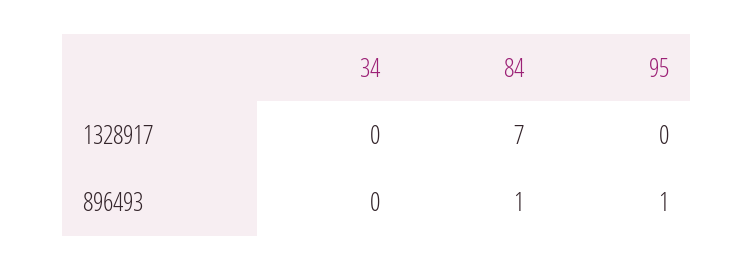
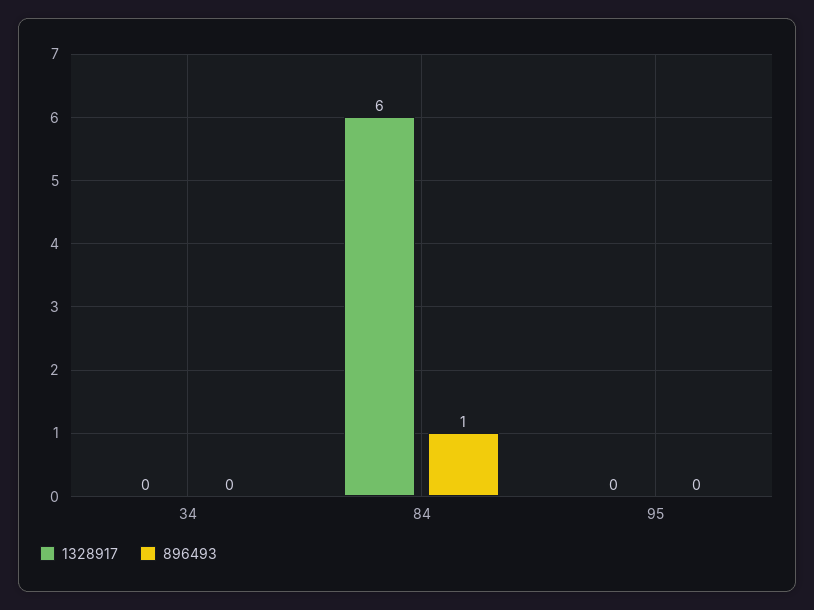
1328917, 84: 7 -> 6
896493, 95: 1 -> 0

